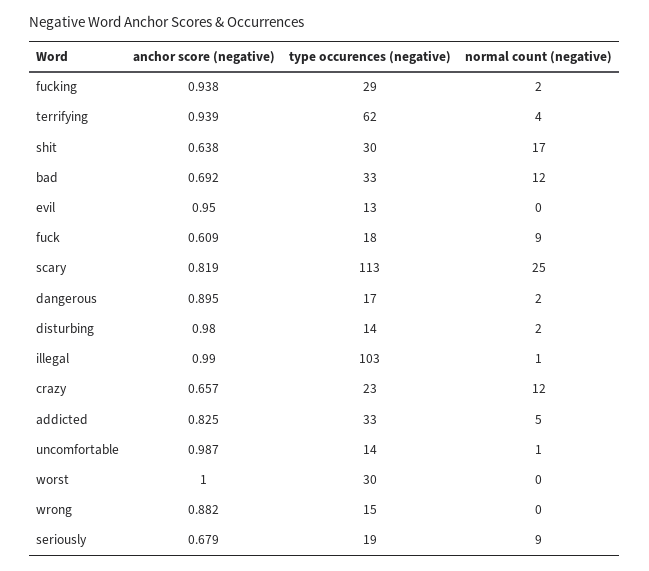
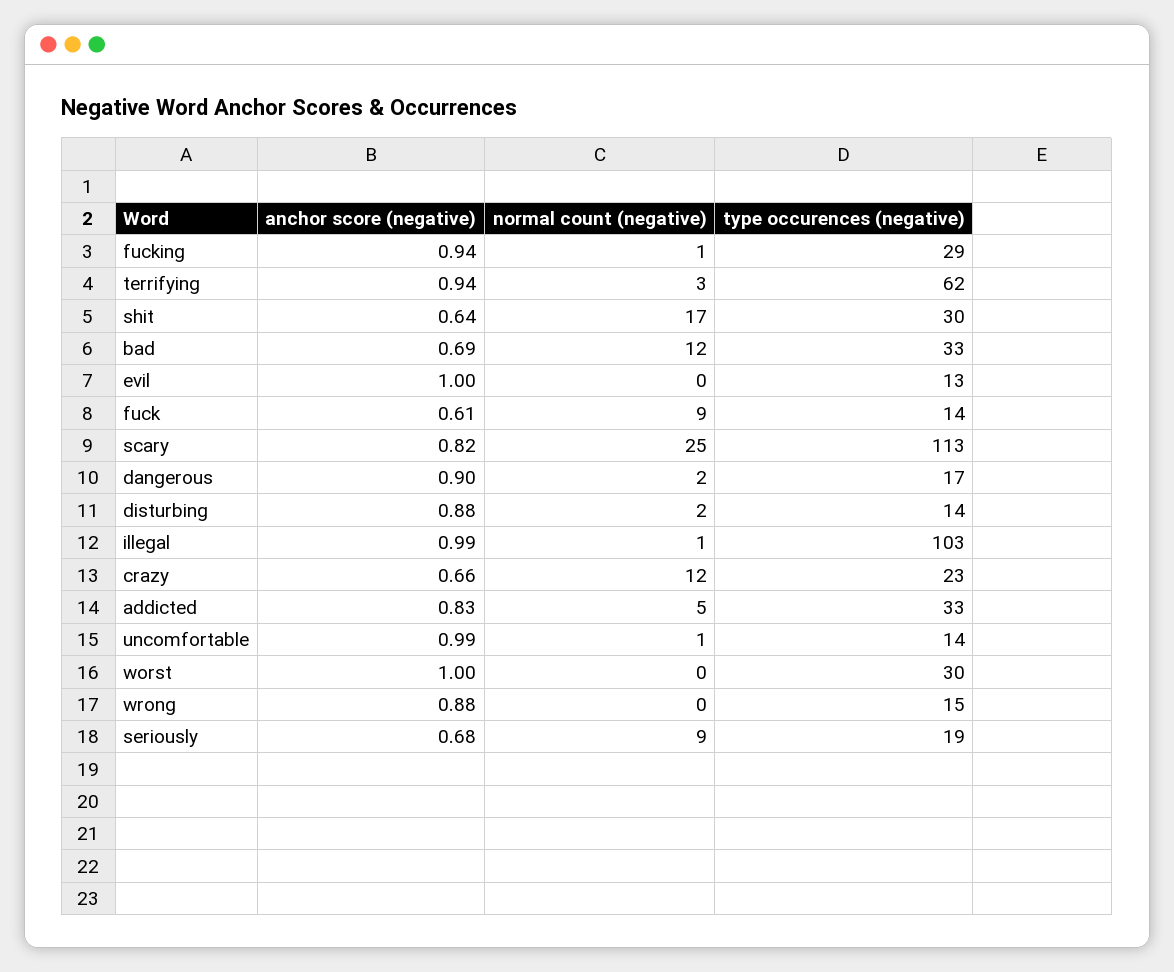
normal count (negative), fucking: 2 -> 1
normal count (negative), terrifying: 4 -> 3
anchor score (negative), evil: 0.95 -> 1
type occurences (negative), fuck: 18 -> 14
anchor score (negative), disturbing: 0.98 -> 0.88

